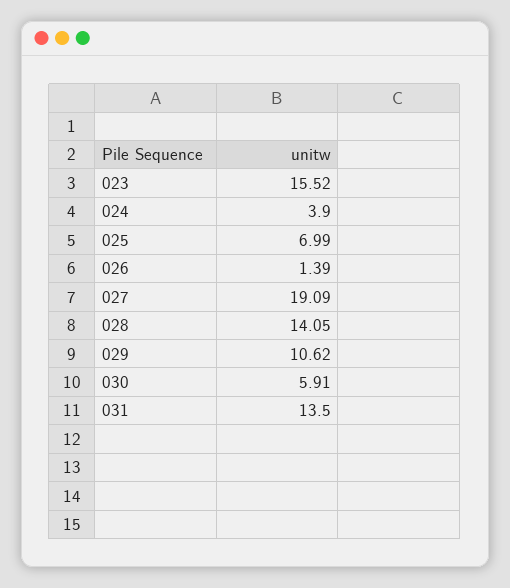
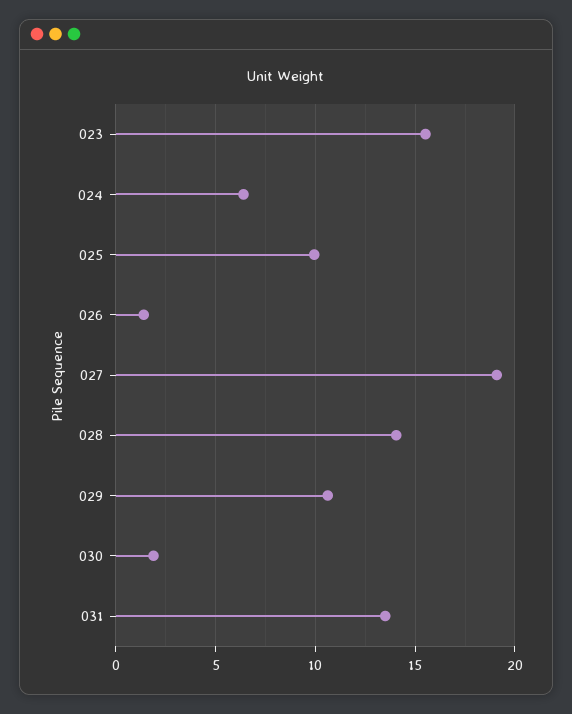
024: 3.9 -> 6.5
025: 6.99 -> 10
030: 5.91 -> 2

